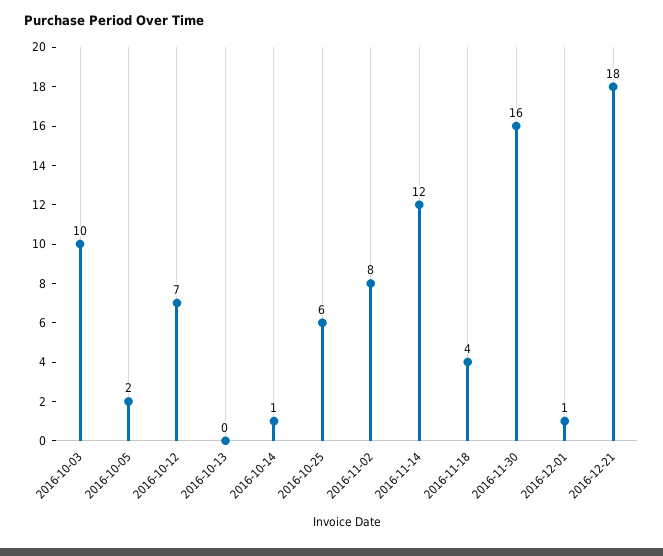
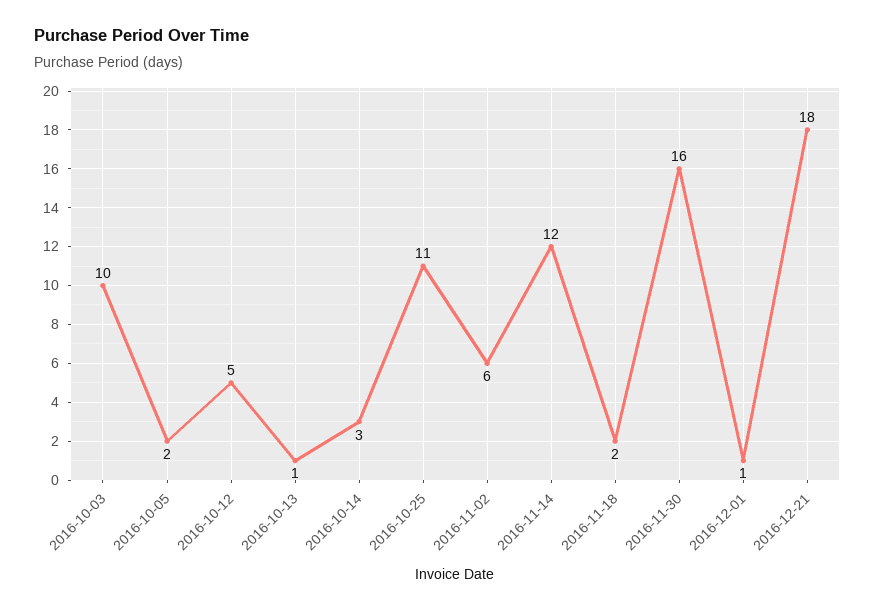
2016-10-12: 7 -> 5
2016-10-13: 0 -> 1
2016-10-14: 1 -> 3
2016-10-25: 6 -> 11
2016-11-02: 8 -> 6
2016-11-18: 4 -> 2

